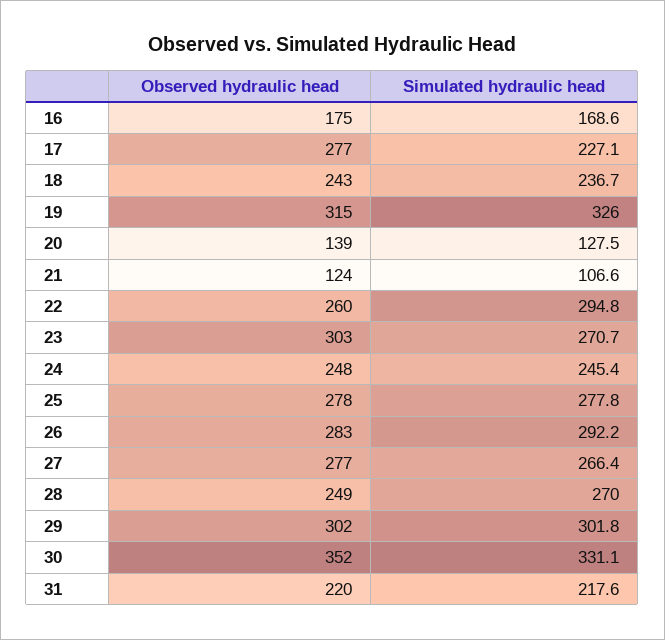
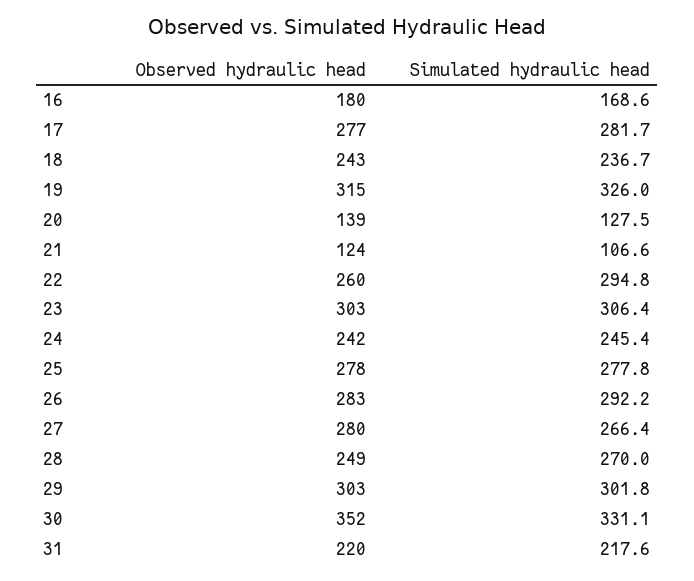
Observed hydraulic head, 16: 175 -> 180
Simulated hydraulic head, 17: 227.1 -> 281.7
Simulated hydraulic head, 23: 270.7 -> 306.4
Observed hydraulic head, 24: 248 -> 242
Observed hydraulic head, 27: 277 -> 280
Observed hydraulic head, 29: 302 -> 303

